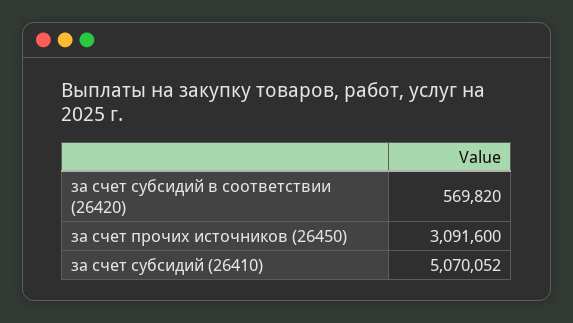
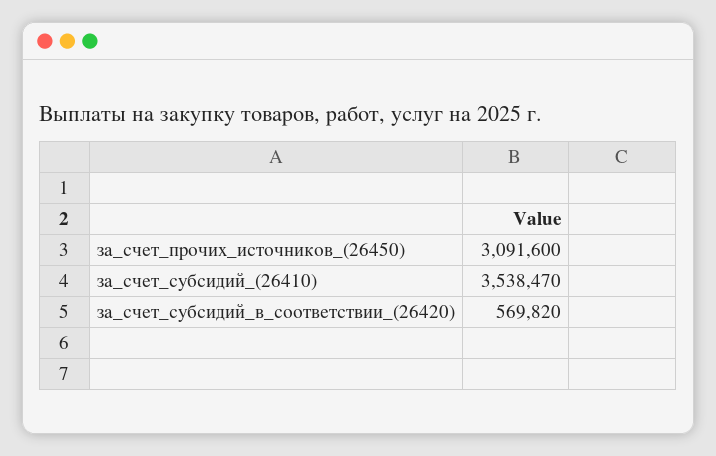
за счет субсидий (26410): 5070052 -> 3538470

